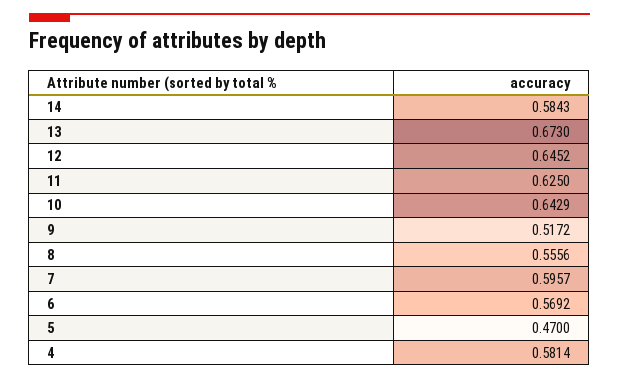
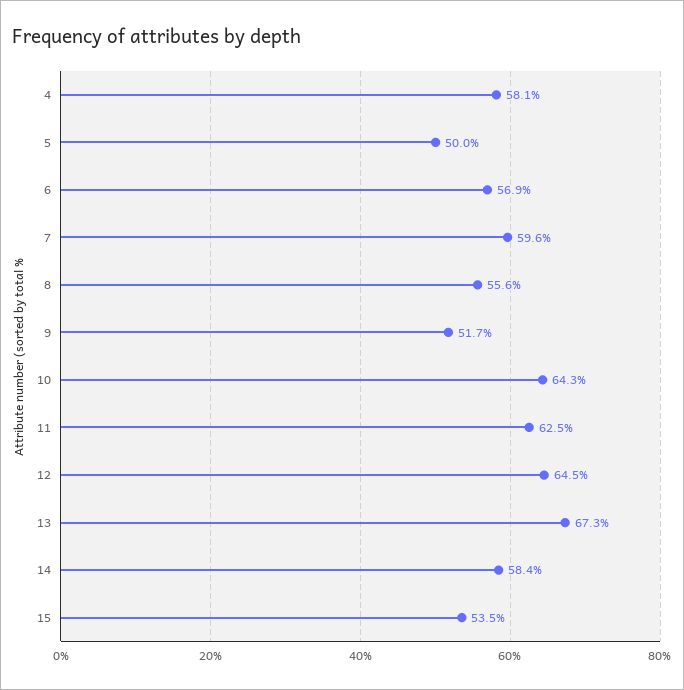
5: 0.47 -> 0.5
15: none -> 0.535

